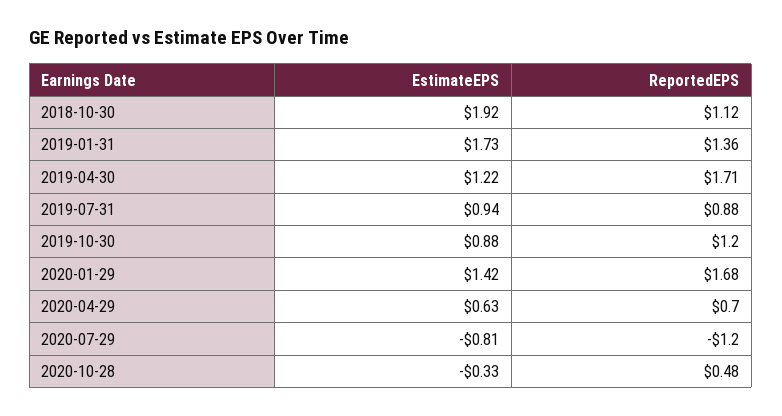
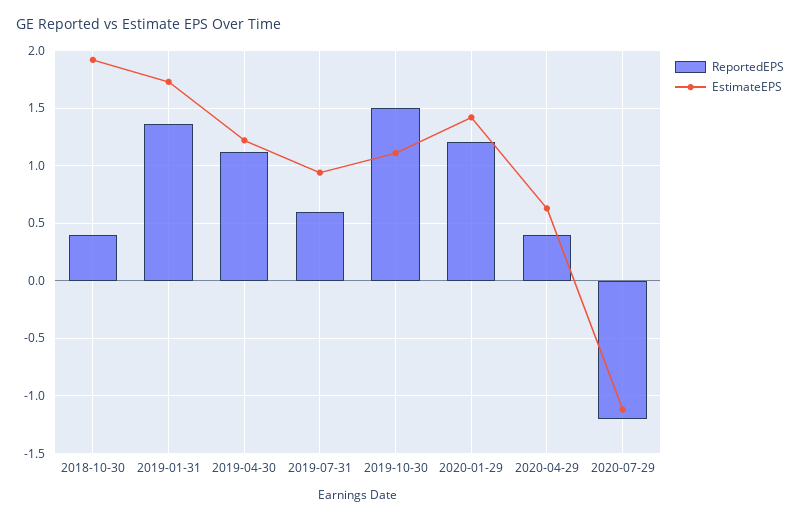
ReportedEPS, 2018-10-30: 1.12 -> 0.4
ReportedEPS, 2019-04-30: 1.71 -> 1.1
ReportedEPS, 2019-07-31: 0.88 -> 0.6
EstimateEPS, 2019-10-30: 0.88 -> 1.1
ReportedEPS, 2019-10-30: 1.2 -> 1.5
ReportedEPS, 2020-01-29: 1.68 -> 1.2
ReportedEPS, 2020-04-29: 0.7 -> 0.4
EstimateEPS, 2020-07-29: -0.81 -> -1.1
EstimateEPS, 2020-10-28: -0.33 -> none
ReportedEPS, 2020-10-28: 0.48 -> none

